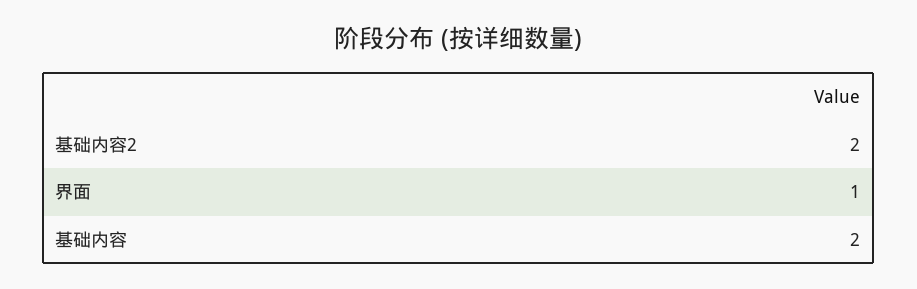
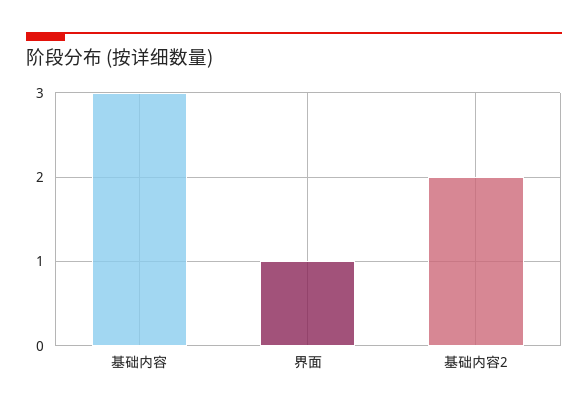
基础内容: 2 -> 3

